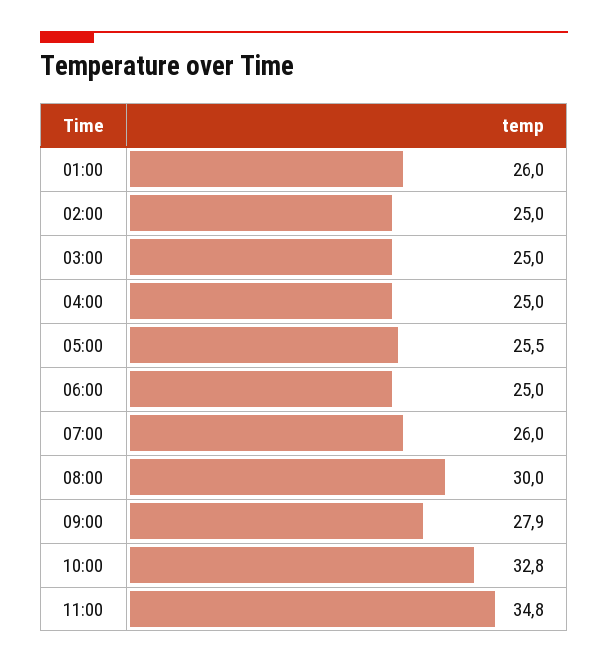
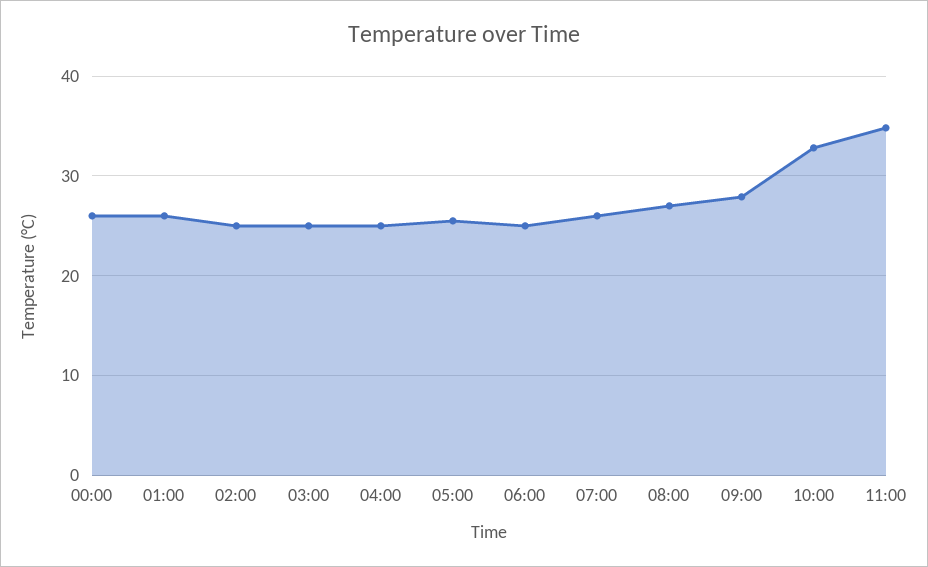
08:00: 30 -> 27
00:00: none -> 26

